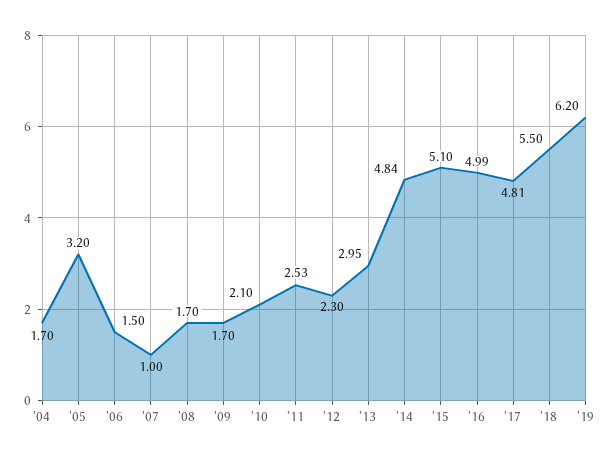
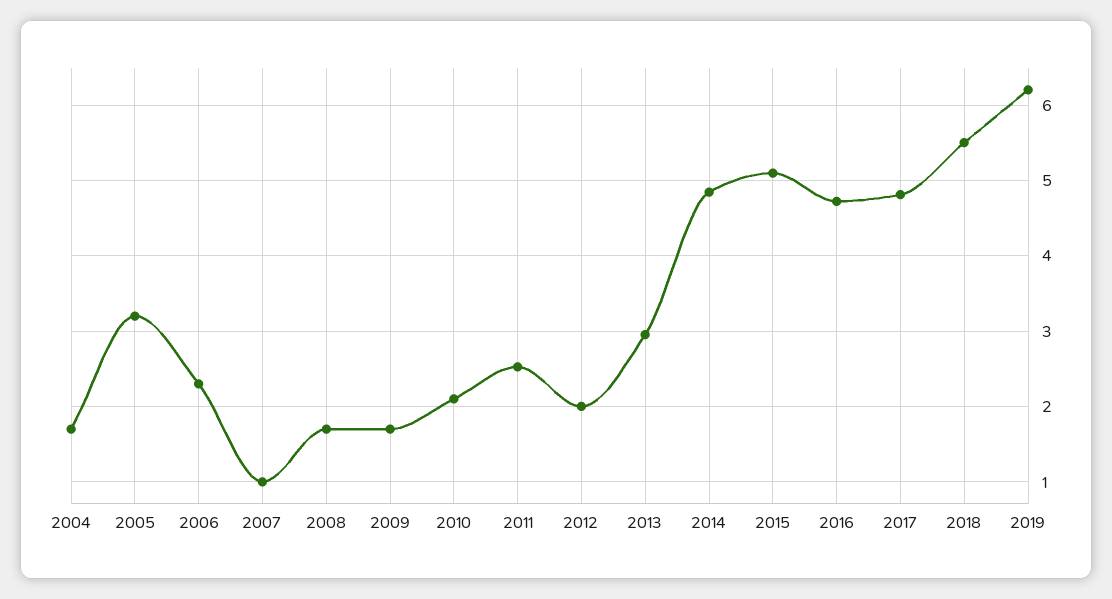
'06: 1.5 -> 2.3
'12: 2.3 -> 2
'16: 4.99 -> 4.7

